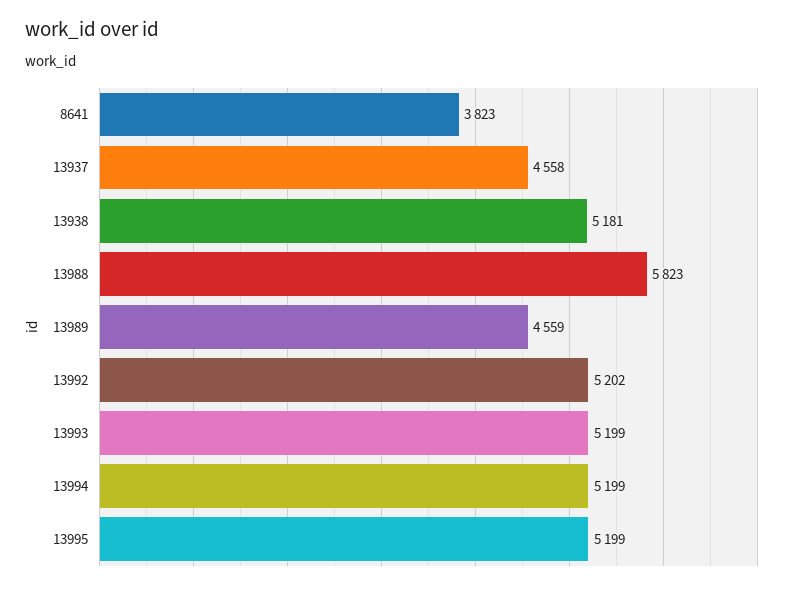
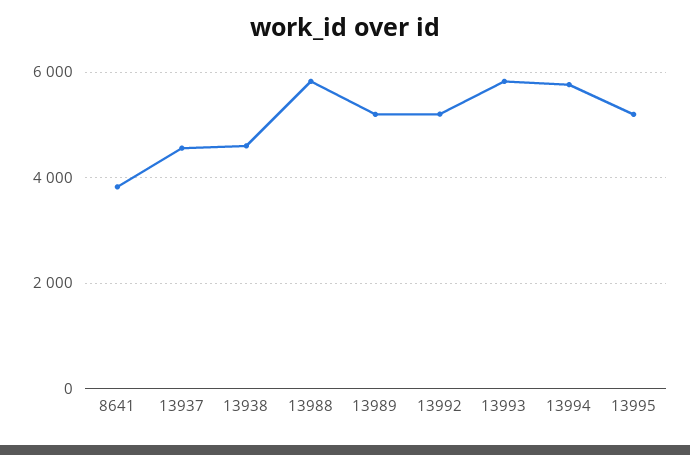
13938: 5181 -> 4600
13989: 4559 -> 5200
13993: 5199 -> 5800
13994: 5199 -> 5800

